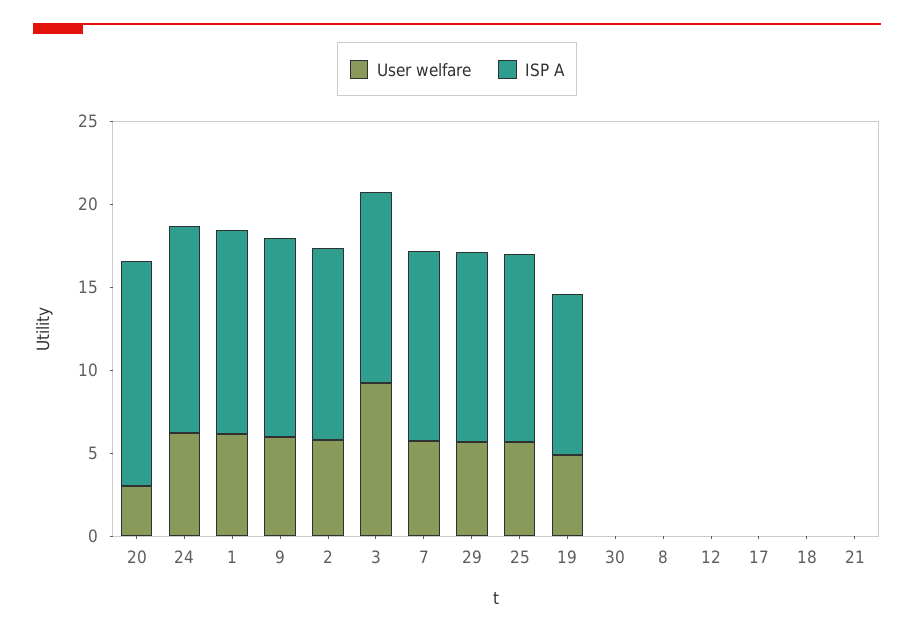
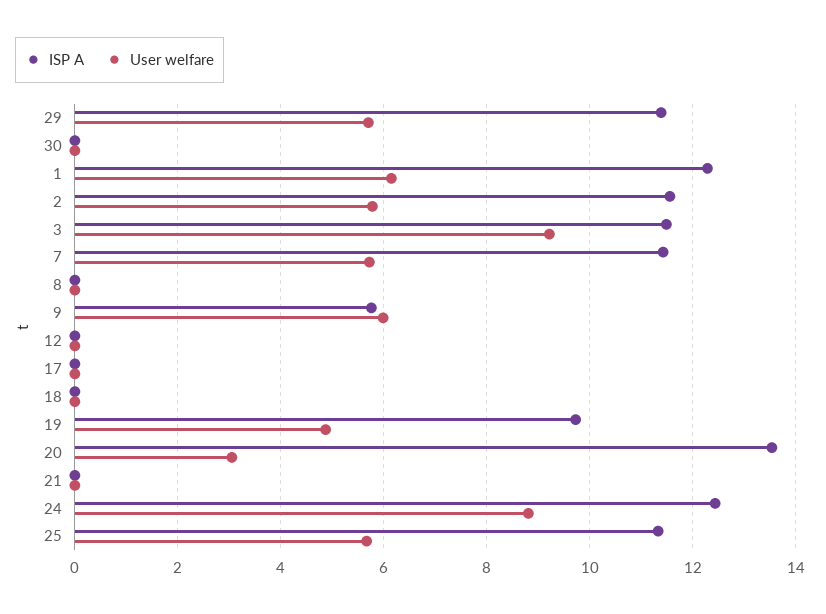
User welfare, 24: 6 -> 8.8
ISP A, 9: 12 -> 5.8

